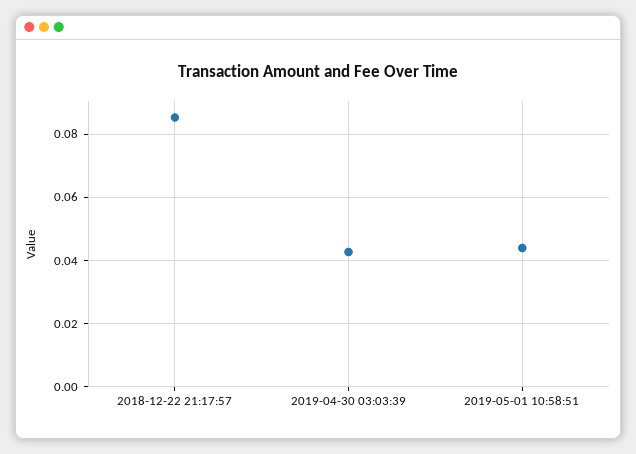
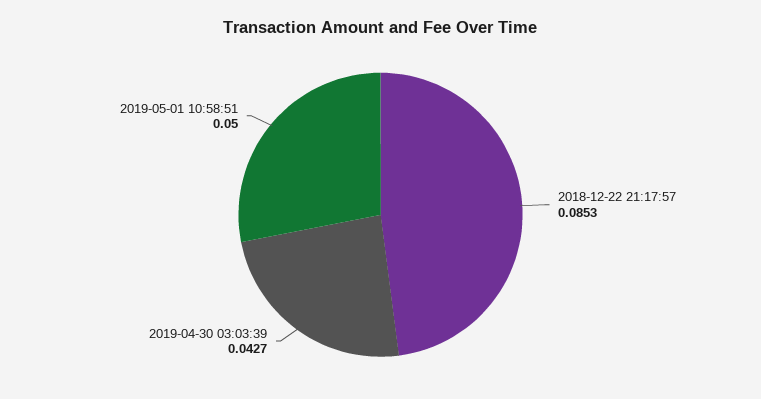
2019-05-01 10:58:51: 0.044 -> 0.05

